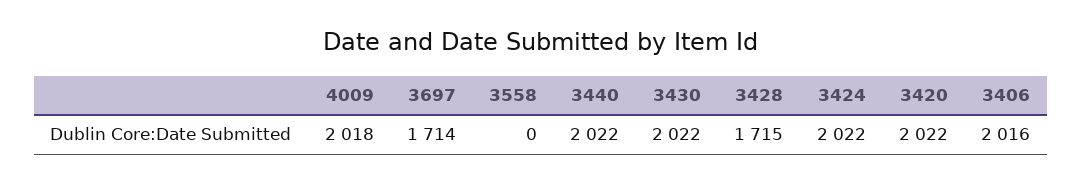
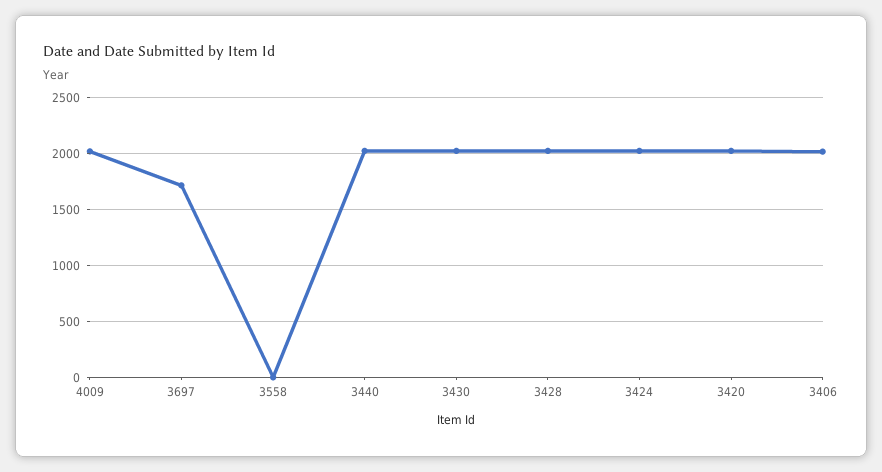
3428: 1715 -> 2000

